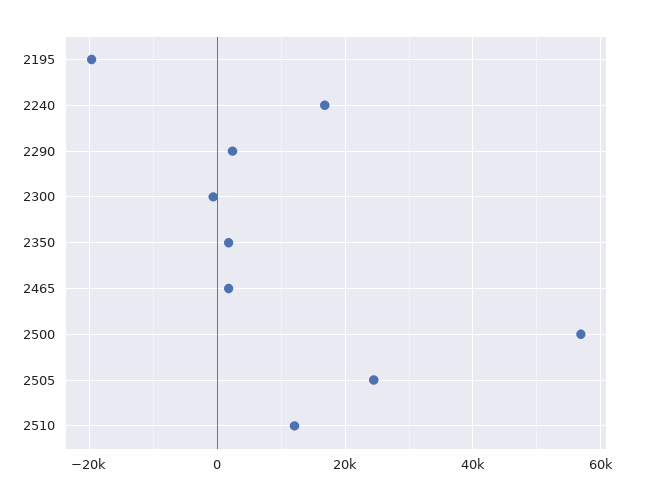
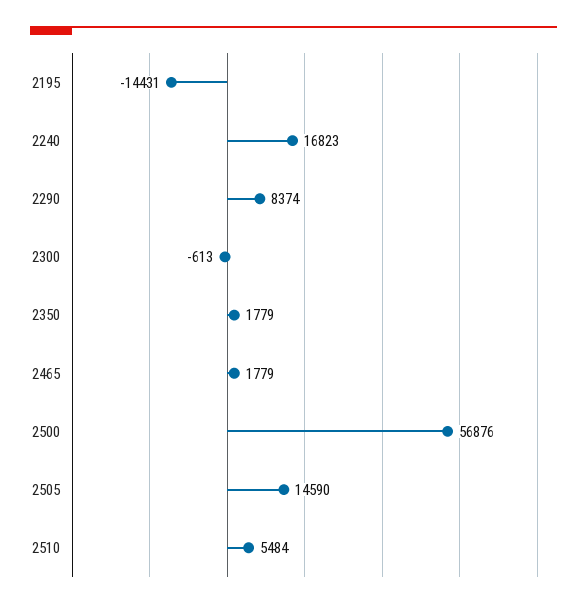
2195: -20000 -> -14431
2290: 2000 -> 8374
2505: 24000 -> 14590
2510: 12000 -> 5484

